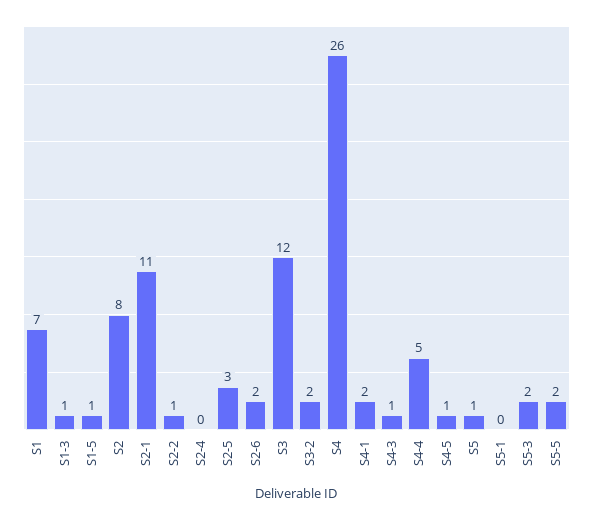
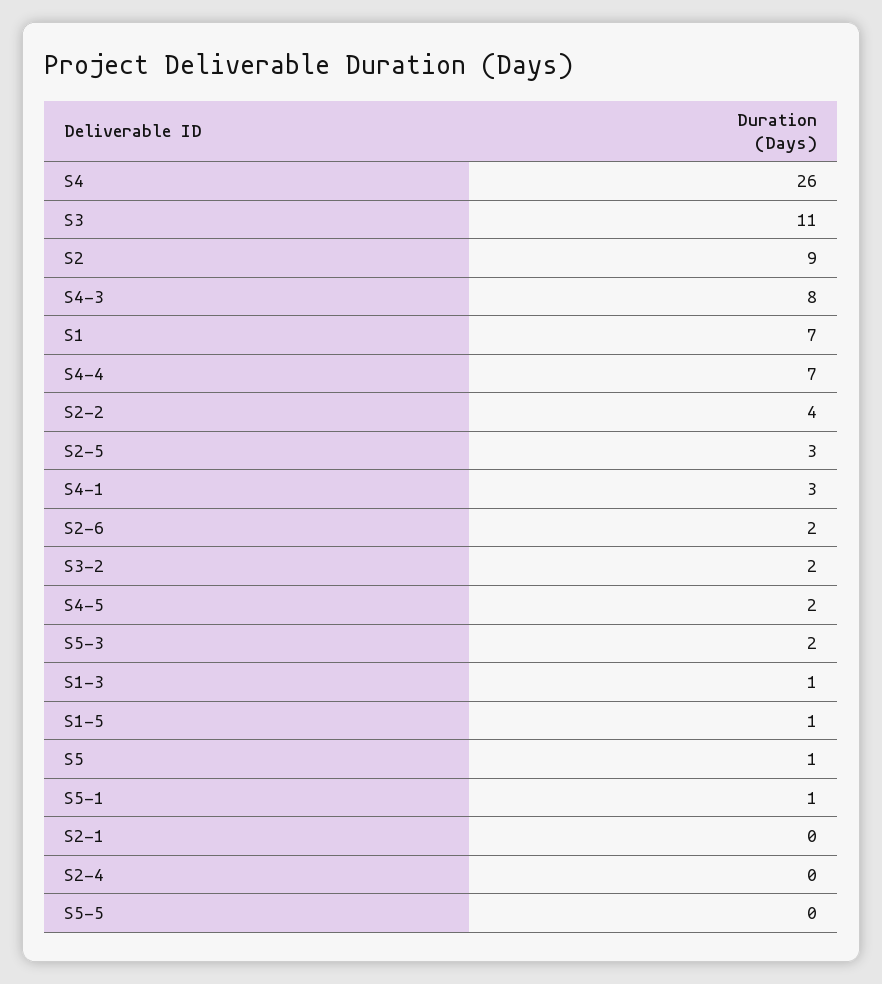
S2: 8 -> 9
S2-1: 11 -> 0
S2-2: 1 -> 4
S3: 12 -> 11
S4-1: 2 -> 3
S4-3: 1 -> 8
S4-4: 5 -> 7
S4-5: 1 -> 2
S5-1: 0 -> 1
S5-5: 2 -> 0

